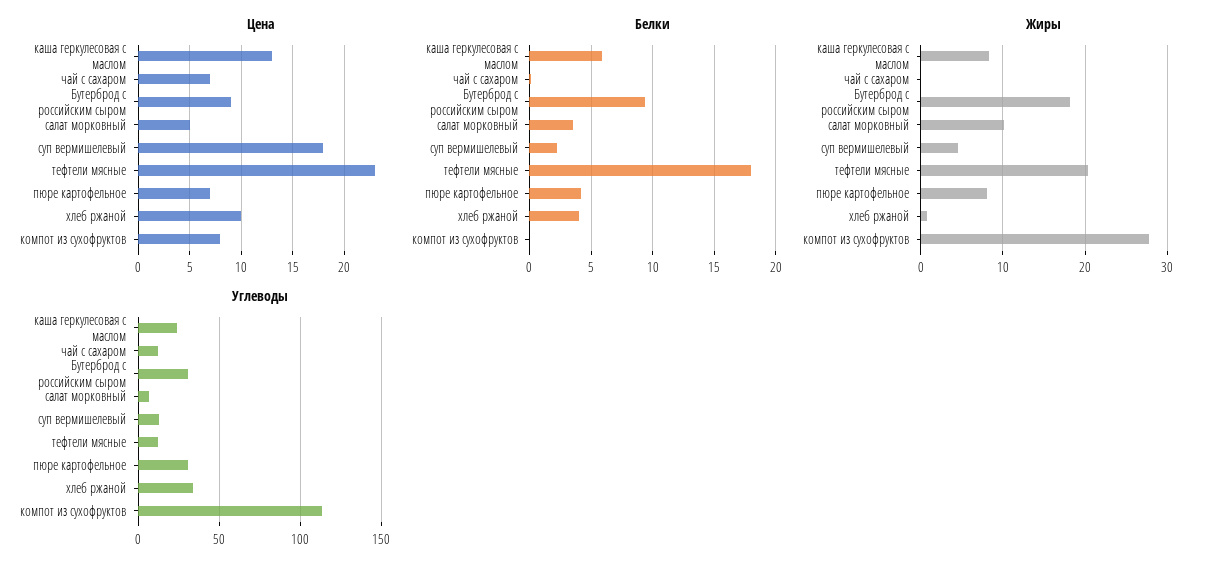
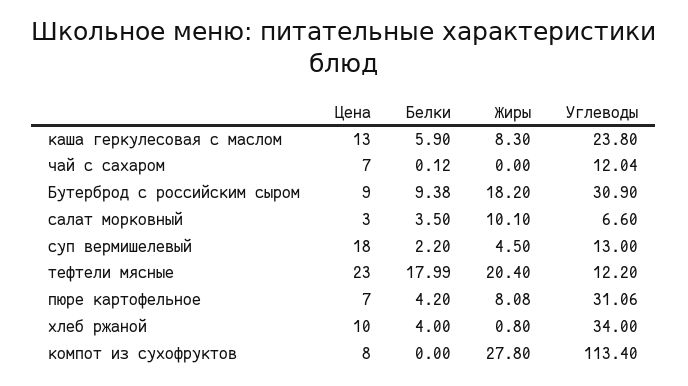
Цена, салат морковный: 5 -> 3

